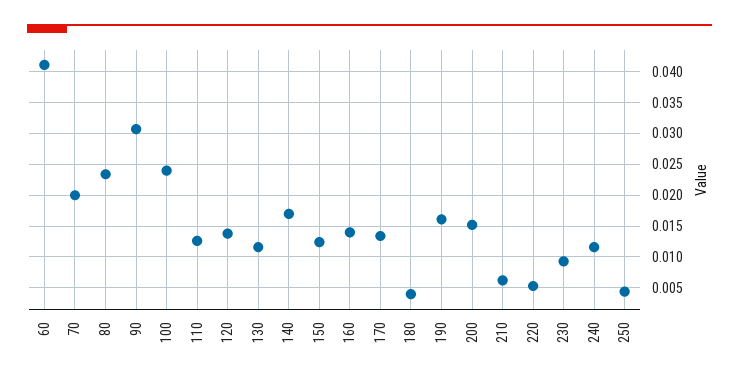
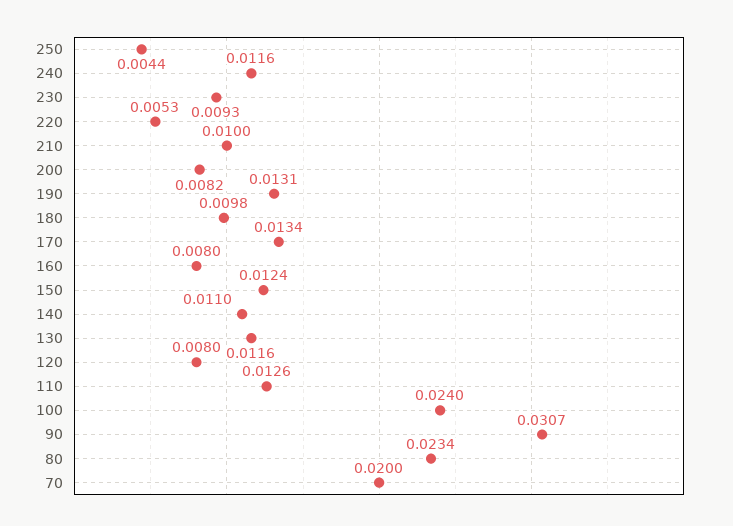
60: 0.041 -> none
120: 0.014 -> 0.008
140: 0.017 -> 0.011
160: 0.014 -> 0.008
180: 0.004 -> 0.0098
190: 0.016 -> 0.0131
200: 0.015 -> 0.0082
210: 0.006 -> 0.01

